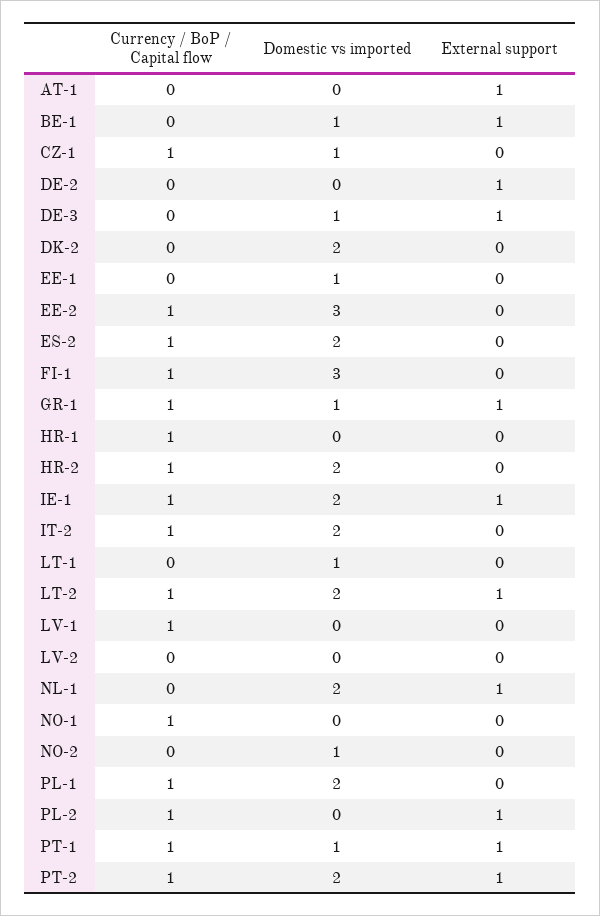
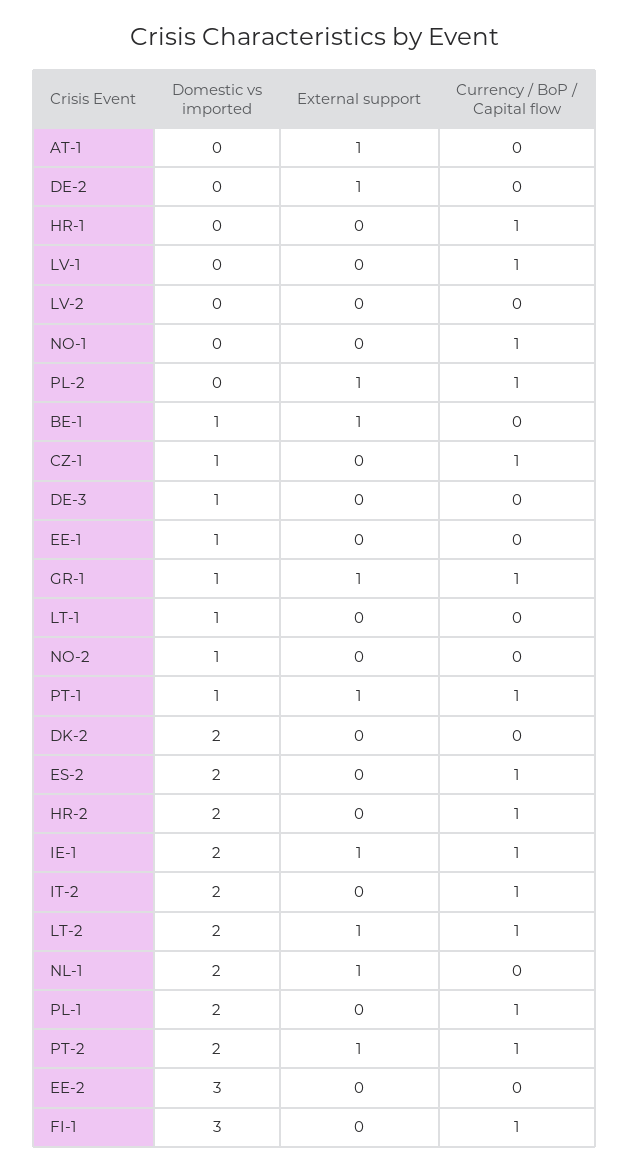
External support, DE-3: 1 -> 0
Currency / BoP / Capital flow, EE-2: 1 -> 0

